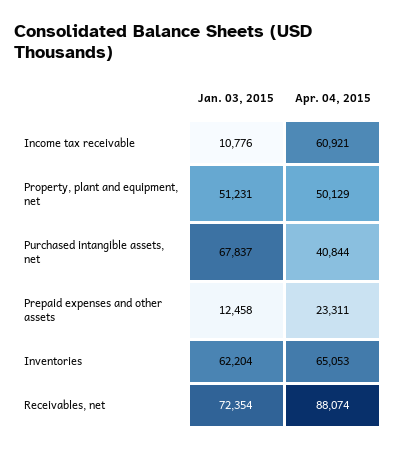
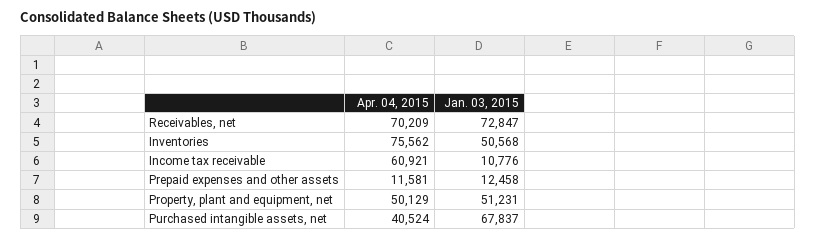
Apr. 04, 2015, Purchased intangible assets, net: 40844 -> 40524
Apr. 04, 2015, Prepaid expenses and other assets: 23311 -> 11581
Jan. 03, 2015, Inventories: 62204 -> 50568
Apr. 04, 2015, Inventories: 65053 -> 75562
Jan. 03, 2015, Receivables, net: 72354 -> 72847
Apr. 04, 2015, Receivables, net: 88074 -> 70209

